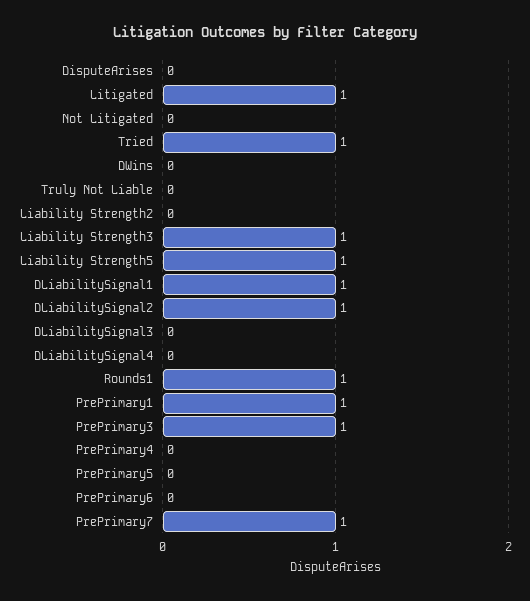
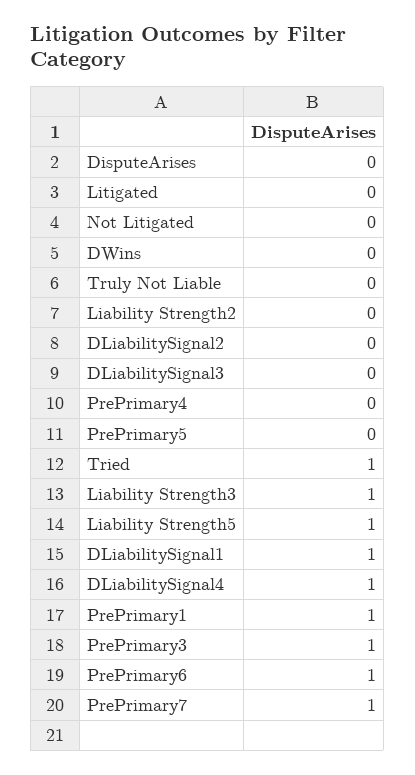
Litigated: 1 -> 0
DLiabilitySignal2: 1 -> 0
DLiabilitySignal4: 0 -> 1
Rounds1: 1 -> none
PrePrimary6: 0 -> 1

